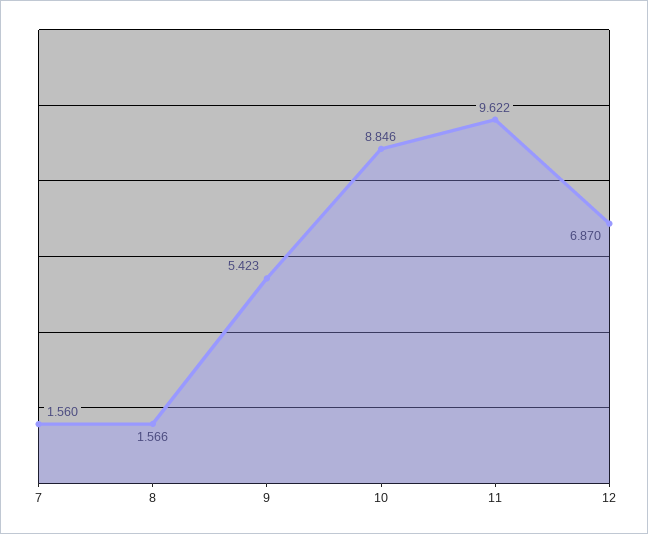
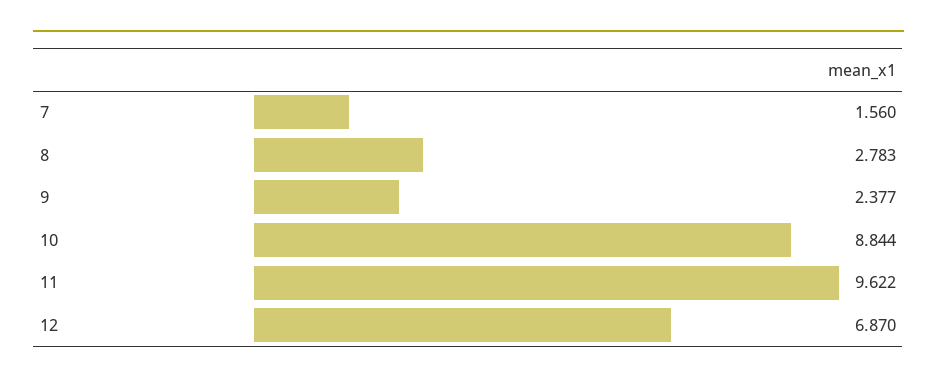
8: 1.566 -> 2.783
9: 5.423 -> 2.377
10: 8.846 -> 8.844

